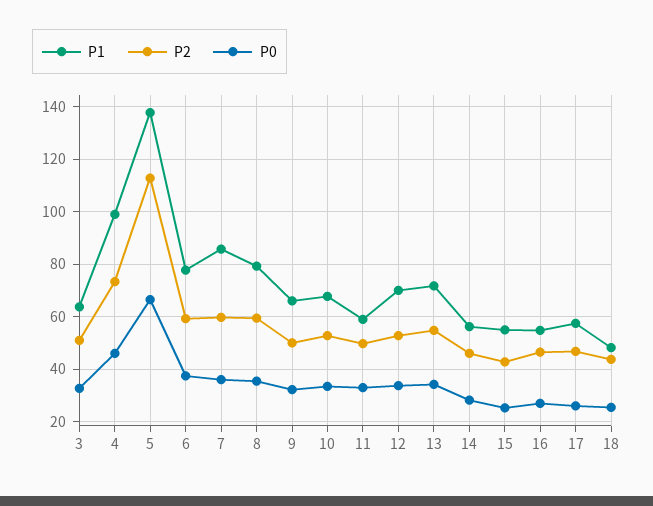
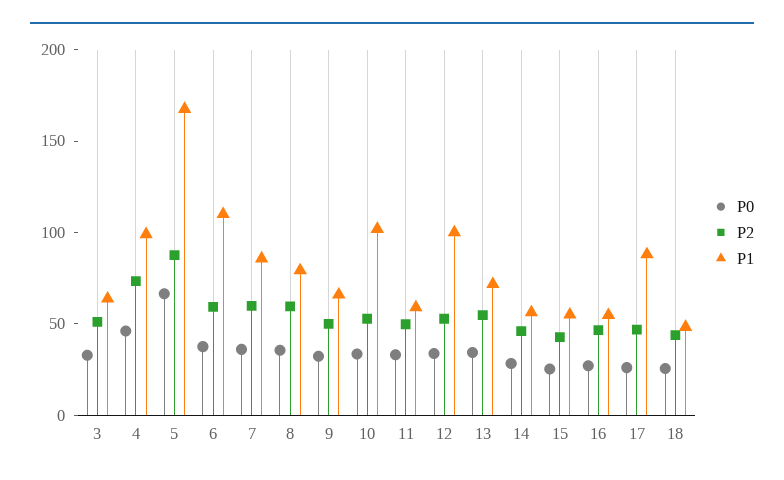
P1, 5: 137.5 -> 170
P2, 5: 112.5 -> 90
P1, 6: 77.5 -> 110
P1, 10: 67.5 -> 100
P1, 12: 70 -> 100
P1, 17: 57.5 -> 90

